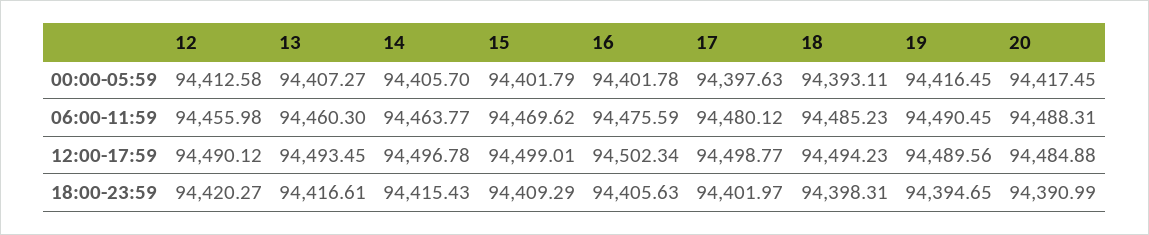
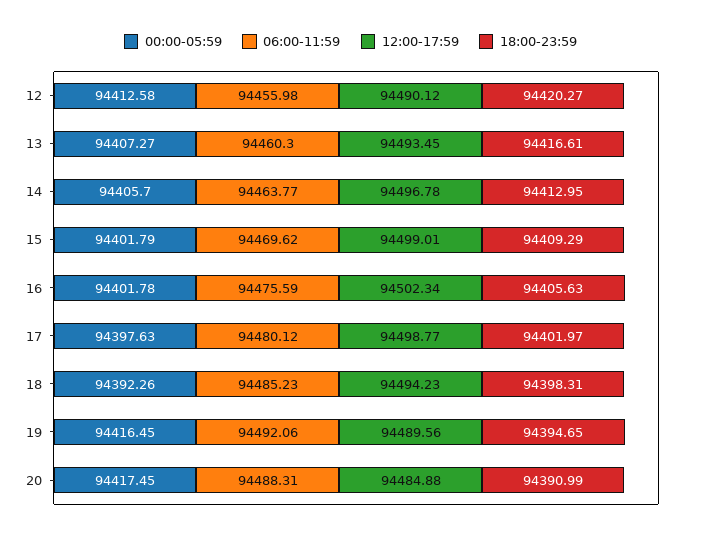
00:00-05:59, 18: 94393.11 -> 94392.26
06:00-11:59, 19: 94490.45 -> 94492.06
18:00-23:59, 14: 94415.43 -> 94412.95

